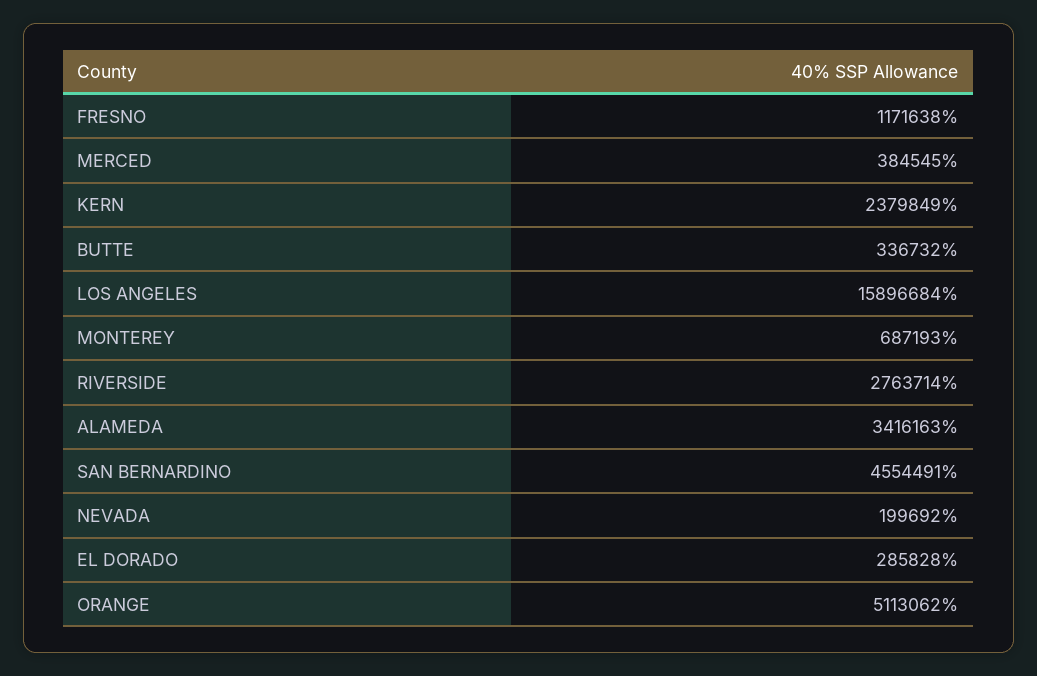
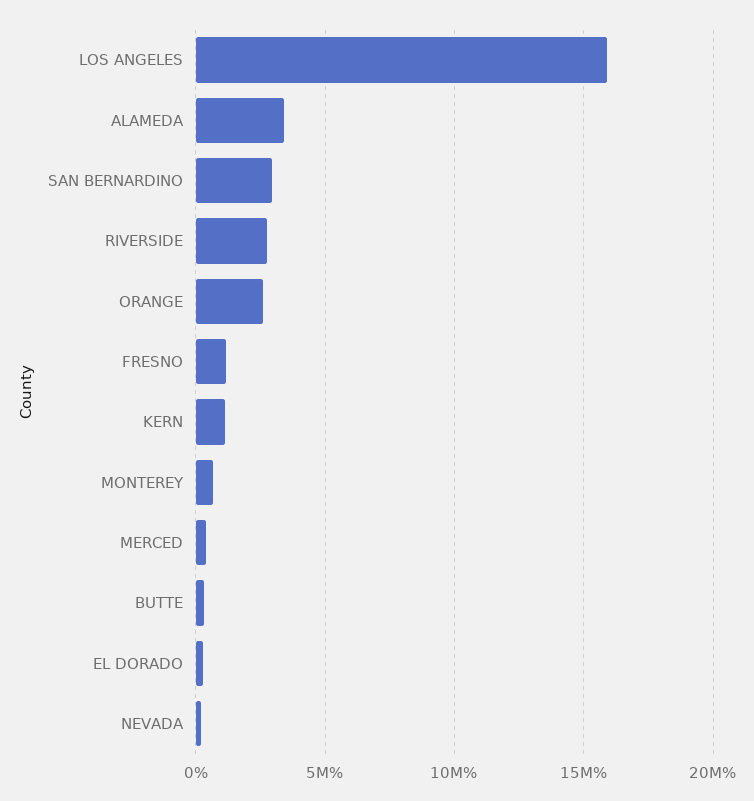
KERN: 2379849 -> 1000000
SAN BERNARDINO: 4554491 -> 3000000
ORANGE: 5113062 -> 2500000

